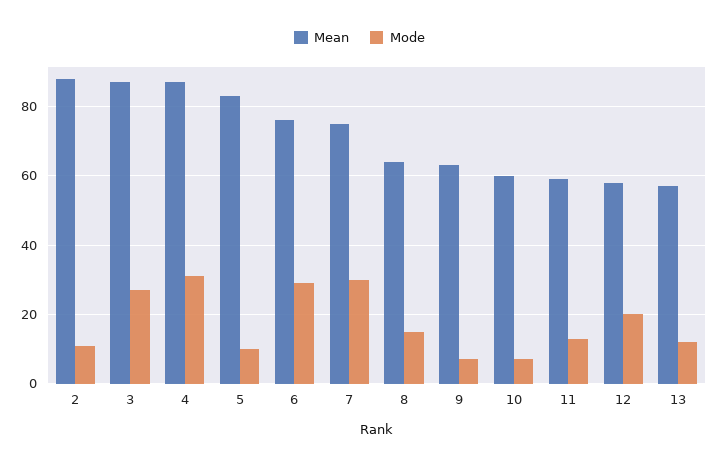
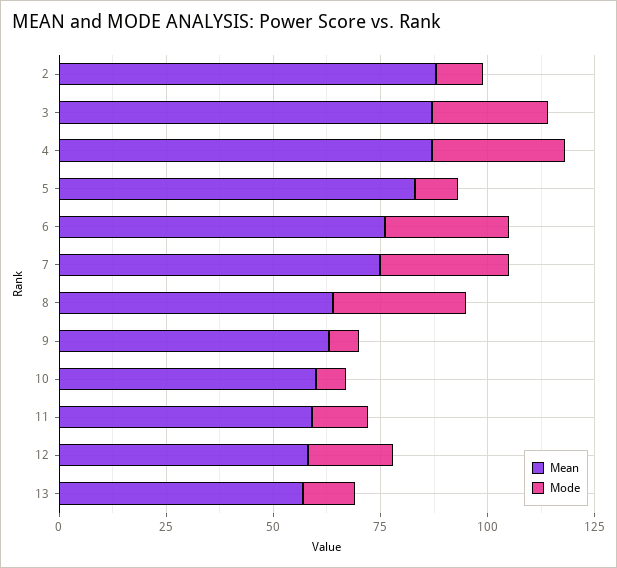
Mode, 8: 15 -> 30

